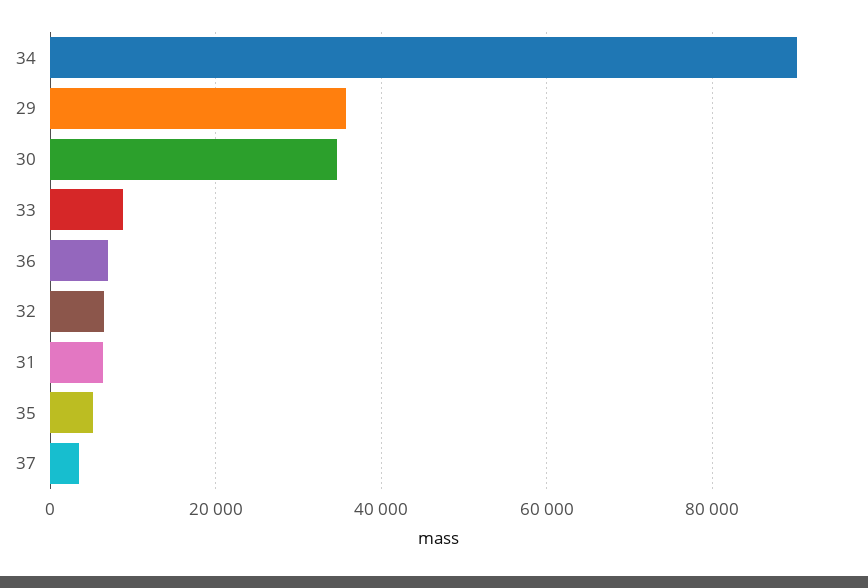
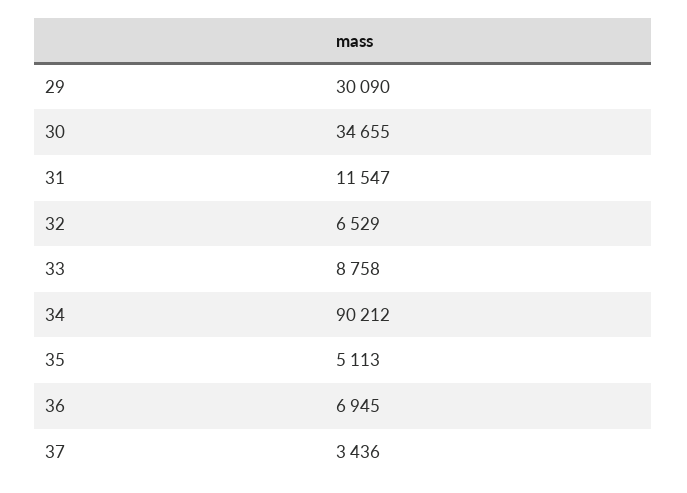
29: 36000 -> 30090
31: 6000 -> 11547

